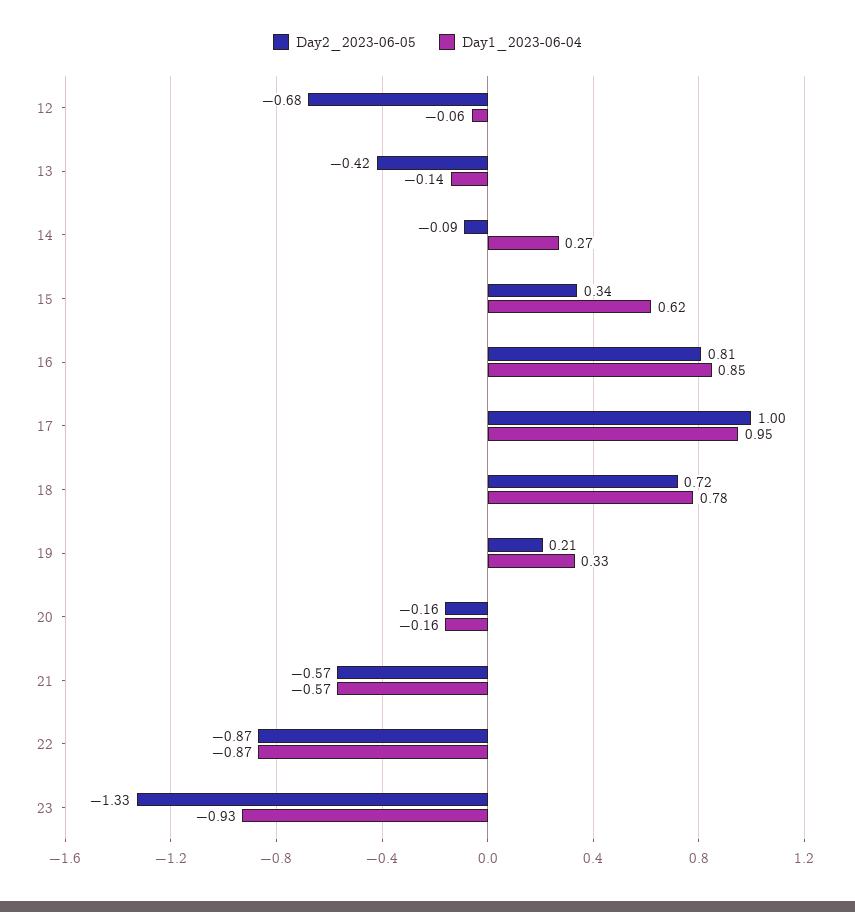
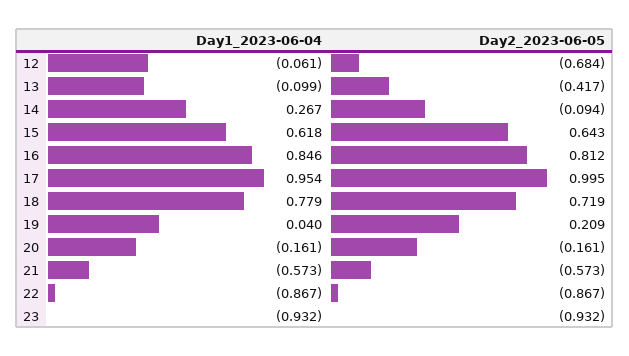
Day1_2023-06-04, 13: -0.14 -> -0.099
Day2_2023-06-05, 15: 0.34 -> 0.643
Day1_2023-06-04, 19: 0.33 -> 0.04
Day2_2023-06-05, 23: -1.33 -> -0.932

